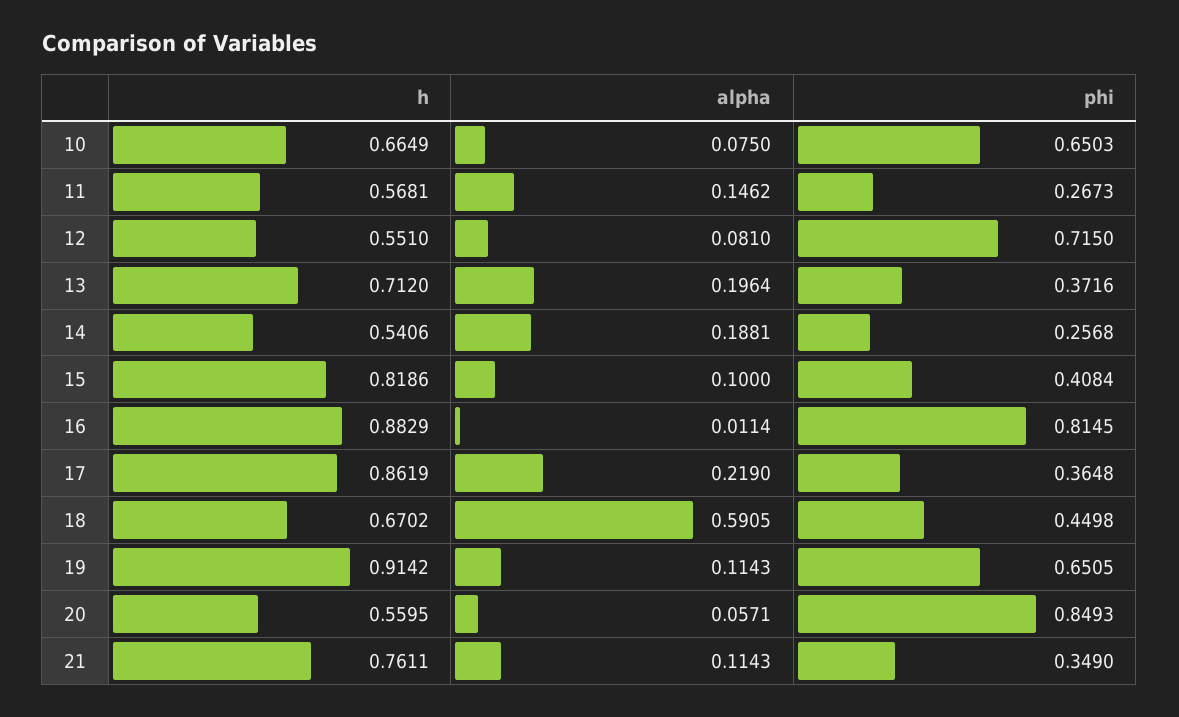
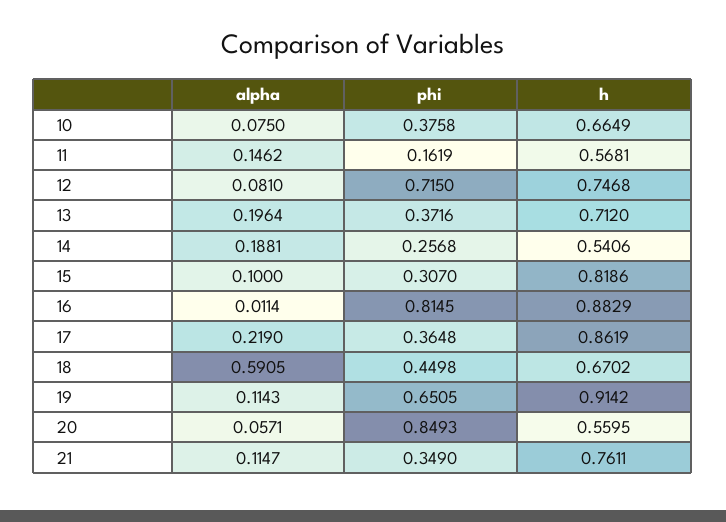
phi, 10: 0.6503 -> 0.3758
phi, 11: 0.2673 -> 0.1619
h, 12: 0.551 -> 0.7468
phi, 15: 0.4084 -> 0.307
alpha, 21: 0.1143 -> 0.1147

